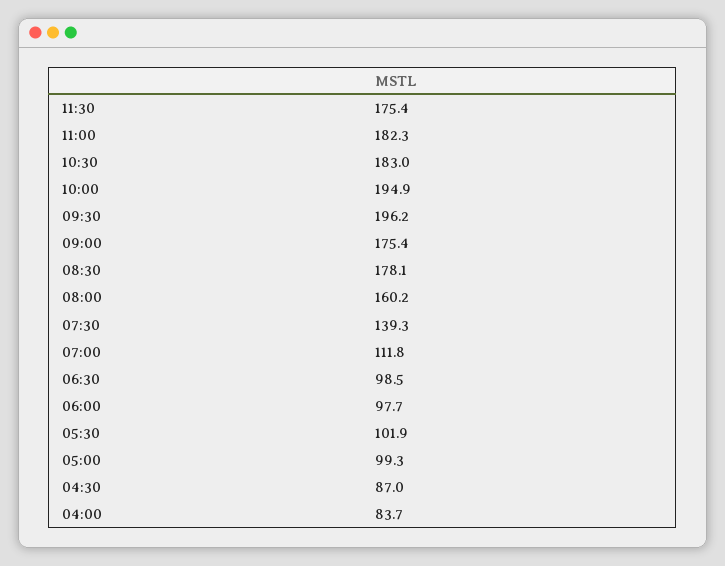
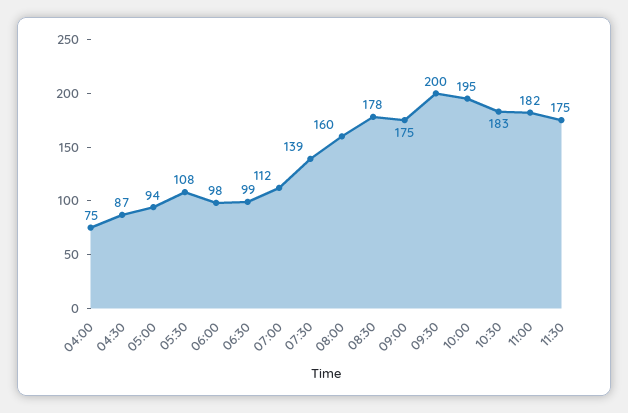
09:30: 196.2 -> 200
05:30: 101.9 -> 108
05:00: 99.3 -> 94
04:00: 83.7 -> 75

